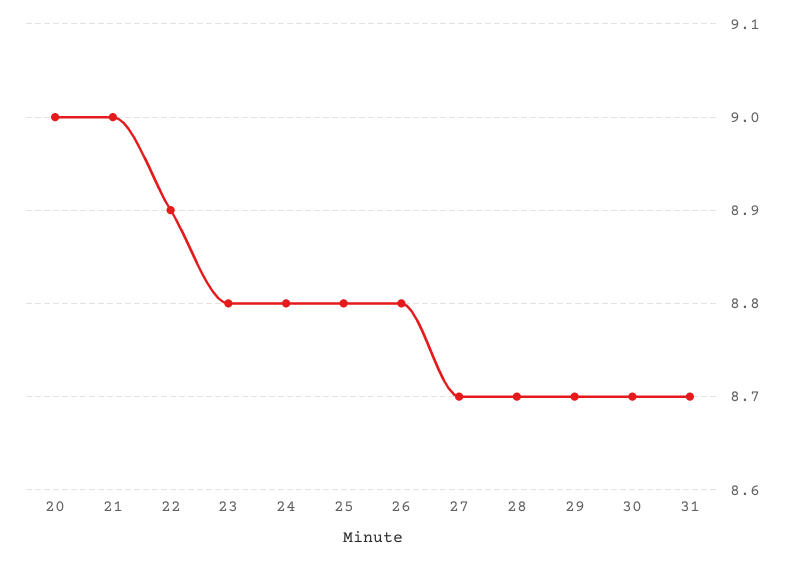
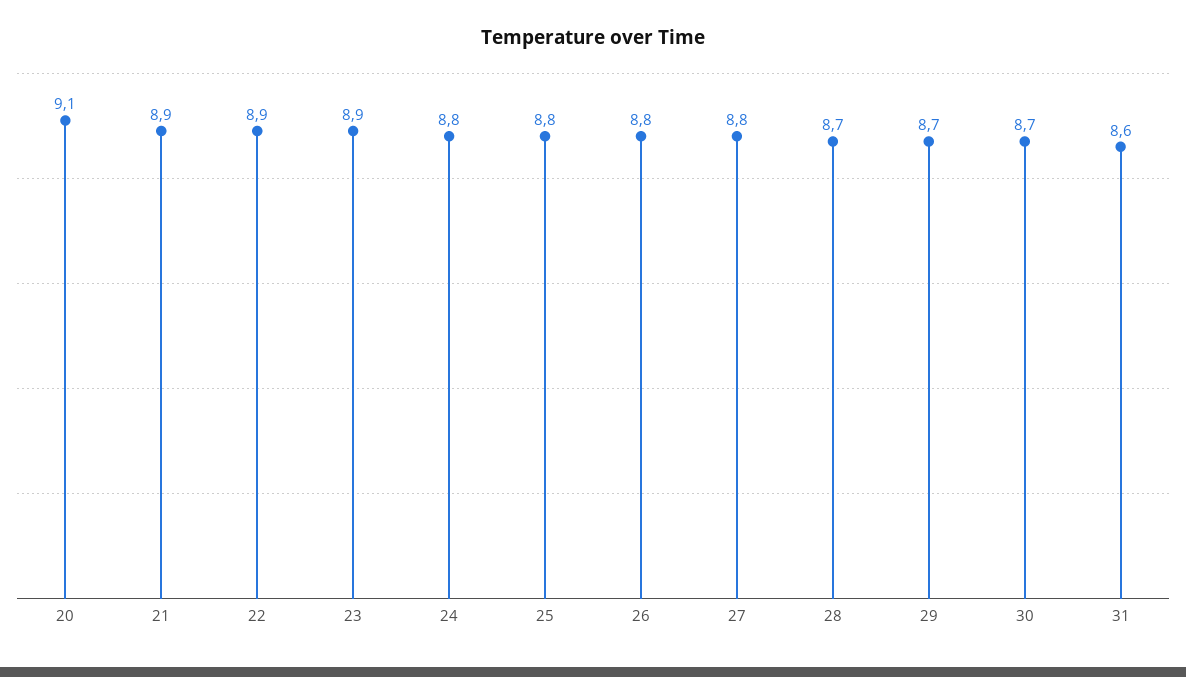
20: 9 -> 9.1
21: 9 -> 8.9
23: 8.8 -> 8.9
27: 8.7 -> 8.8
31: 8.7 -> 8.6

